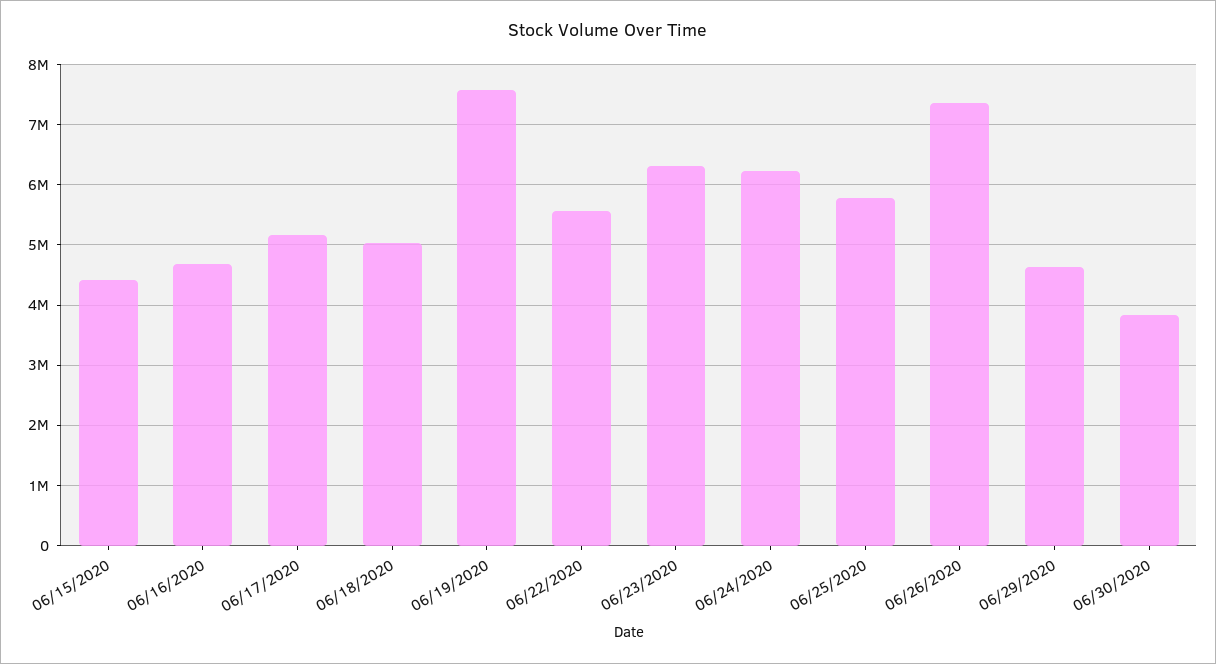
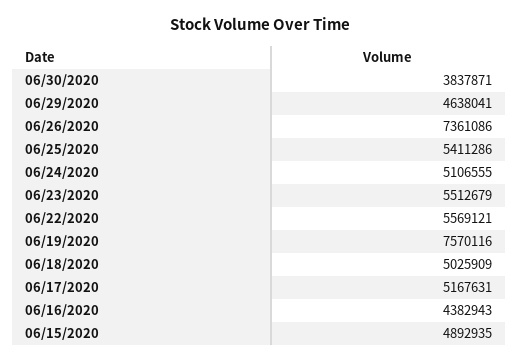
06/15/2020: 4400000 -> 4892935
06/16/2020: 4700000 -> 4382943
06/23/2020: 6300000 -> 5512679
06/24/2020: 6200000 -> 5106555
06/25/2020: 5800000 -> 5411286

